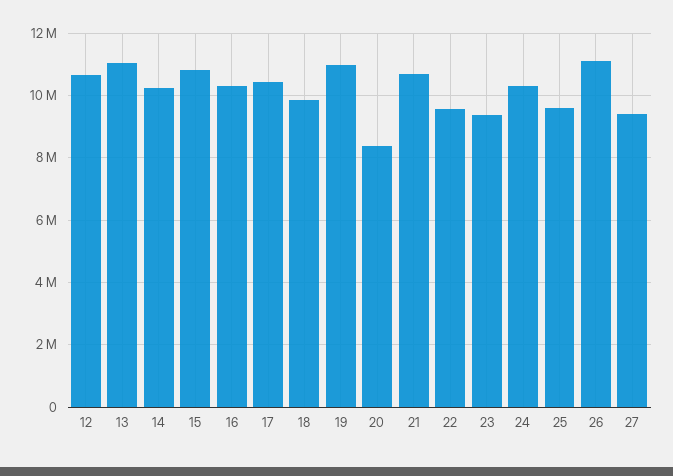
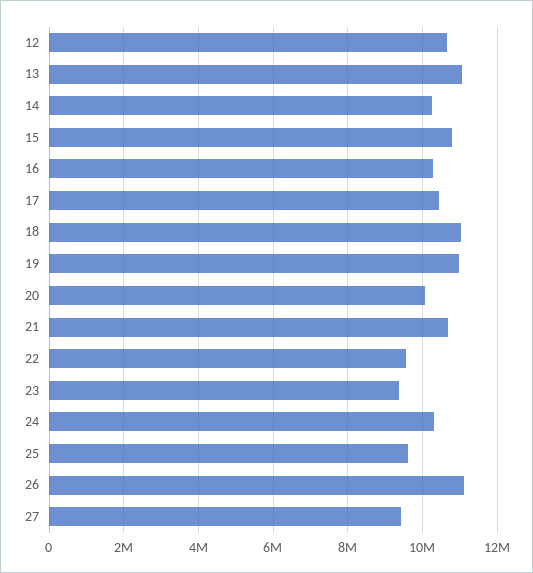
18: 9800000 -> 11000000
20: 8400000 -> 10000000

